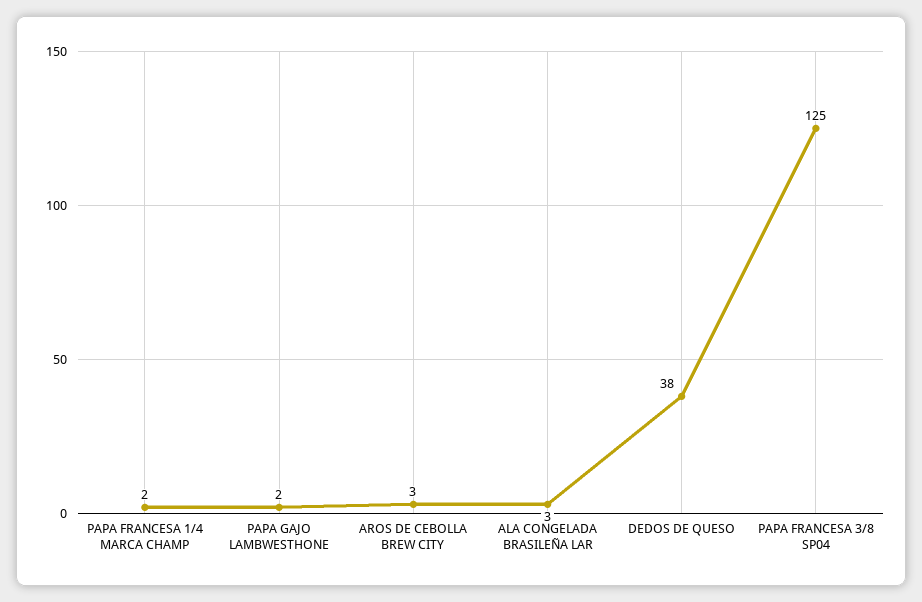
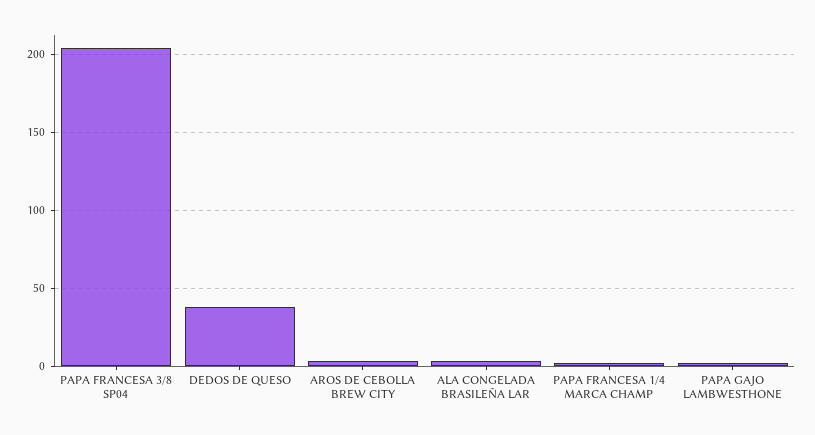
PAPA FRANCESA 3/8 SP04: 125 -> 205

